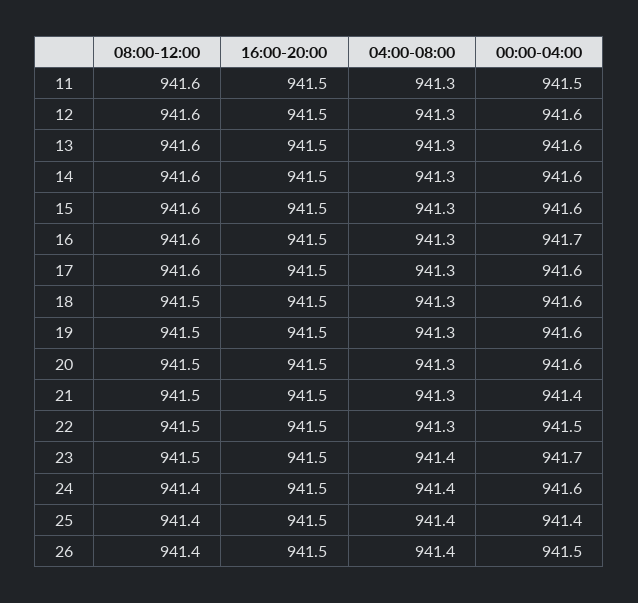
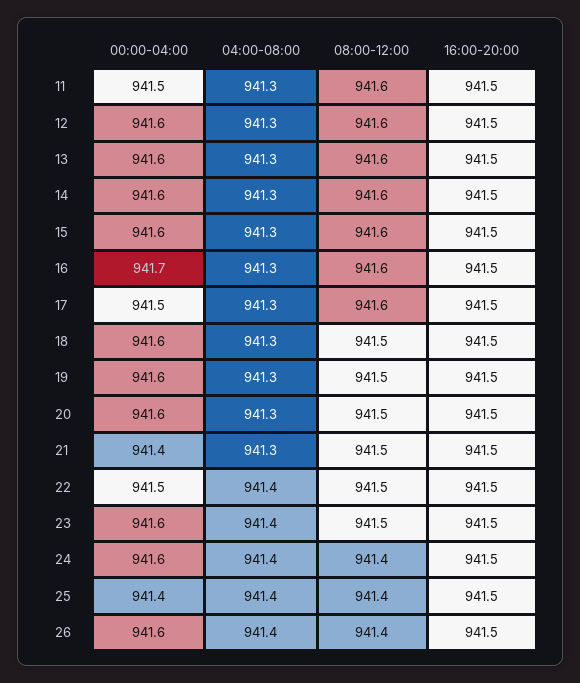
00:00-04:00, 17: 941.6 -> 941.5
04:00-08:00, 22: 941.3 -> 941.4
00:00-04:00, 23: 941.7 -> 941.6
00:00-04:00, 26: 941.5 -> 941.6

